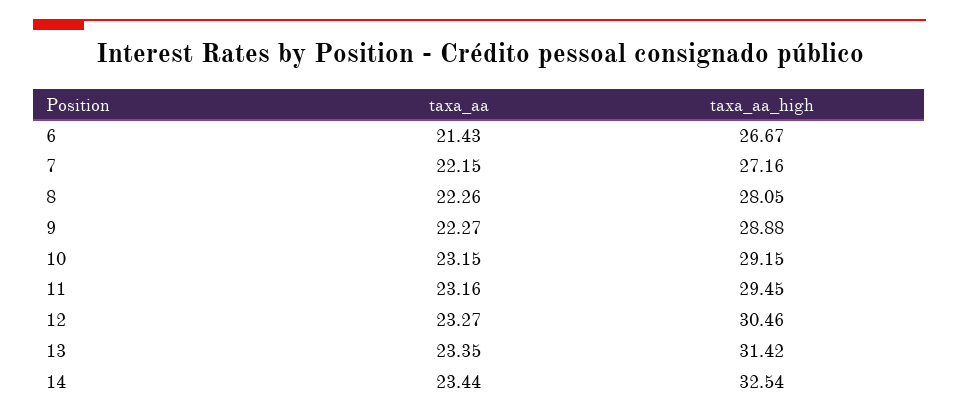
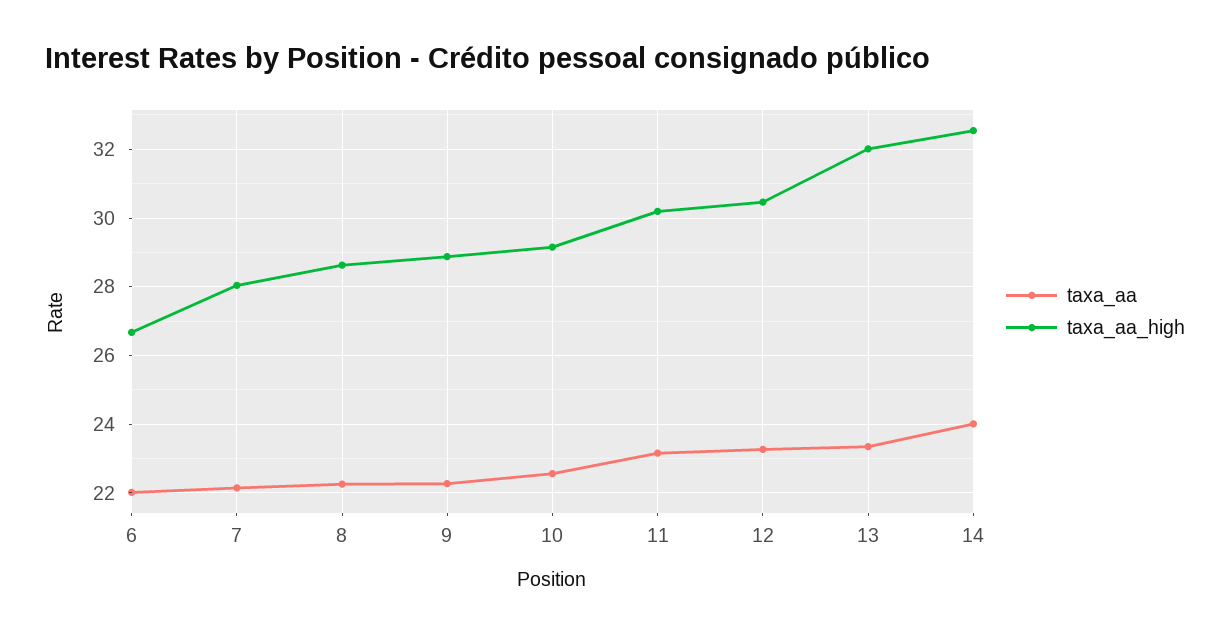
taxa_aa, 6: 21.43 -> 22
taxa_aa_high, 7: 27.16 -> 28
taxa_aa_high, 8: 28.05 -> 28.6
taxa_aa, 10: 23.15 -> 22.6
taxa_aa_high, 11: 29.45 -> 30.2
taxa_aa_high, 13: 31.42 -> 32
taxa_aa, 14: 23.44 -> 24

